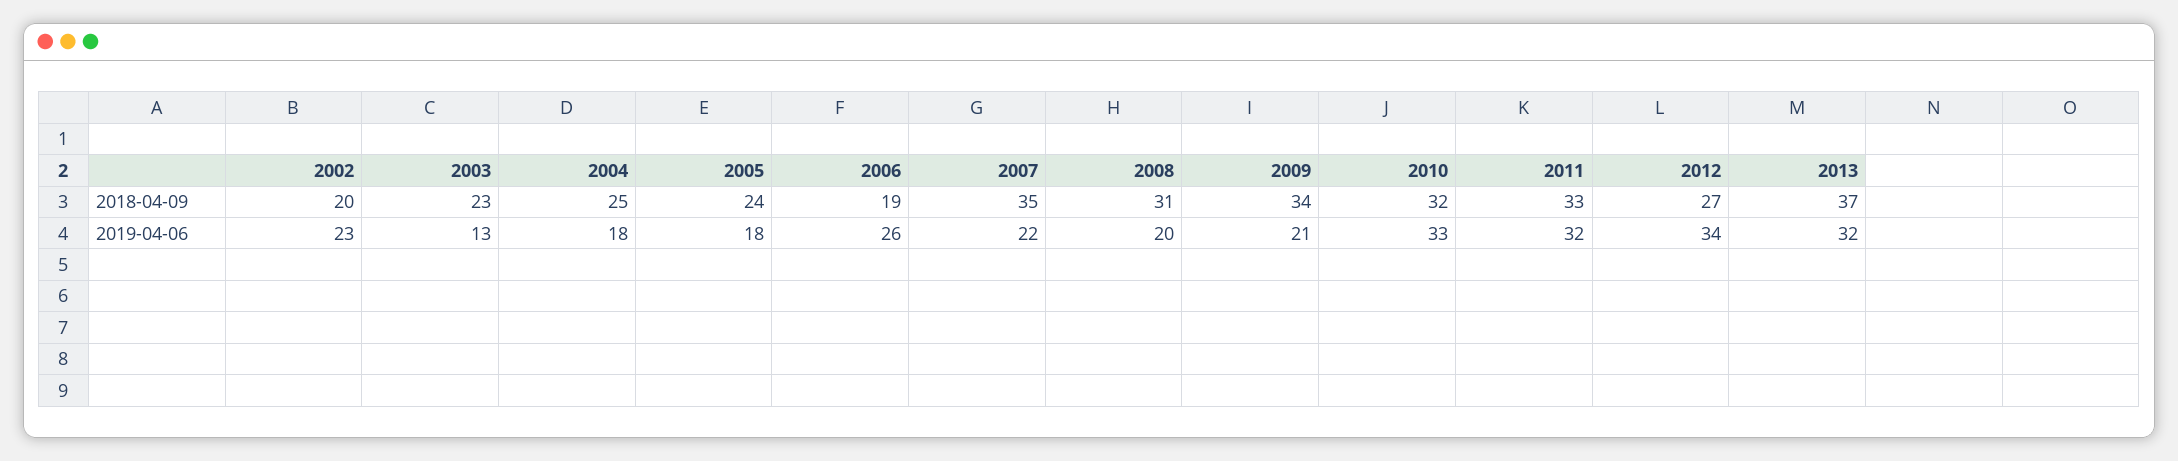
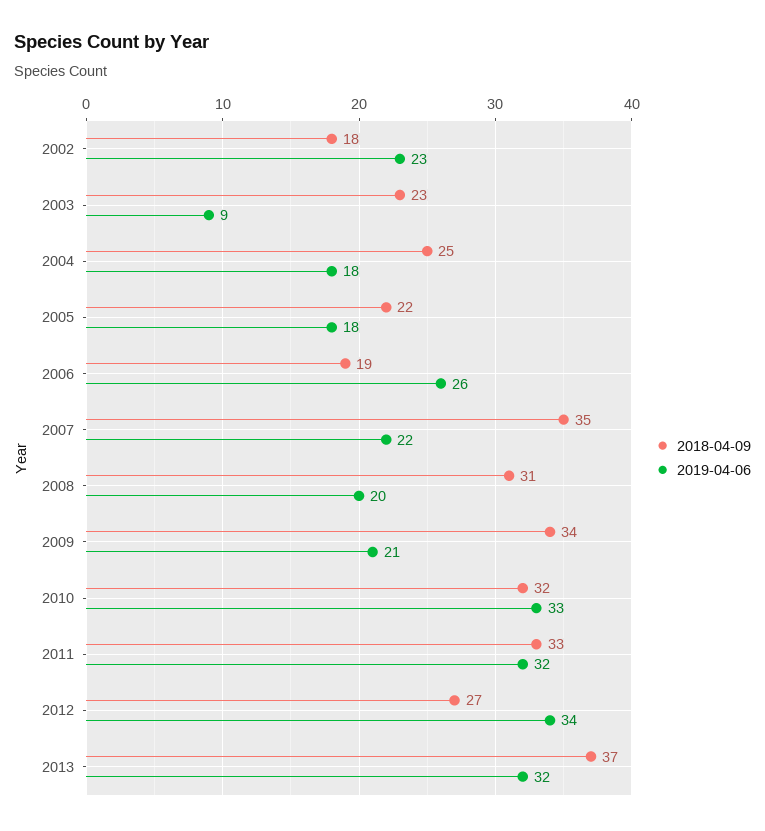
2018-04-09, 2002: 20 -> 18
2018-04-09, 2005: 24 -> 22
2019-04-06, 2003: 13 -> 9

